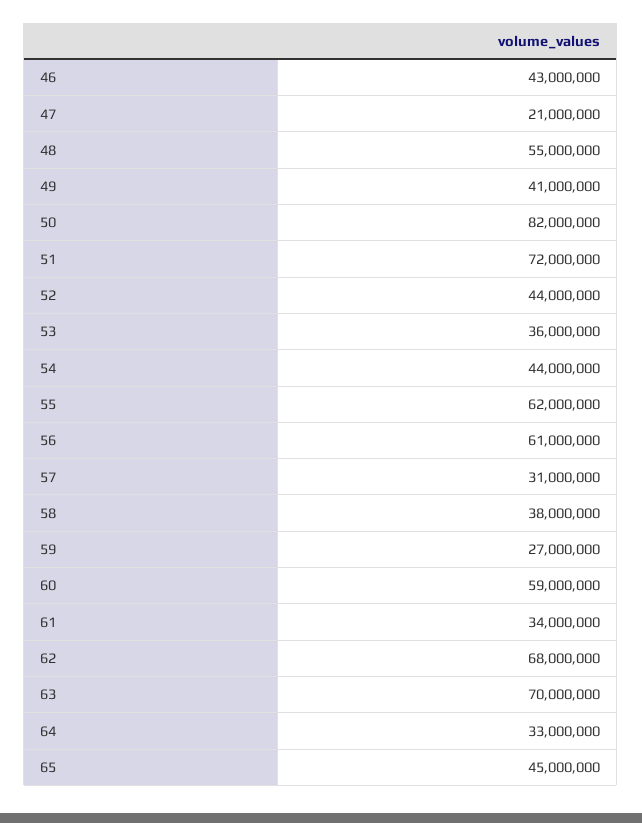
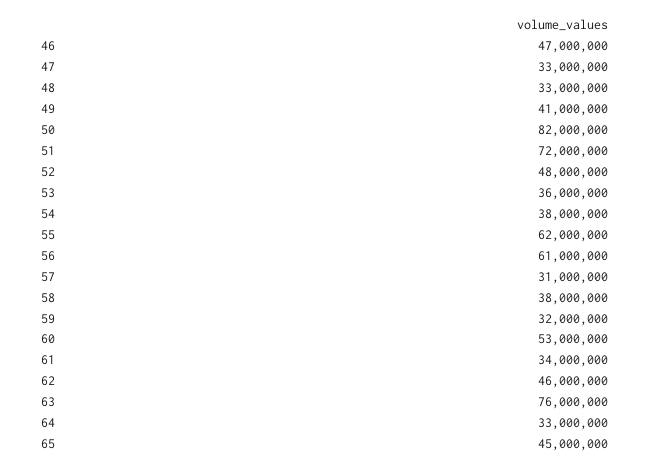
46: 43000000 -> 47000000
47: 21000000 -> 33000000
48: 55000000 -> 33000000
52: 44000000 -> 48000000
54: 44000000 -> 38000000
59: 27000000 -> 32000000
60: 59000000 -> 53000000
62: 68000000 -> 46000000
63: 70000000 -> 76000000

